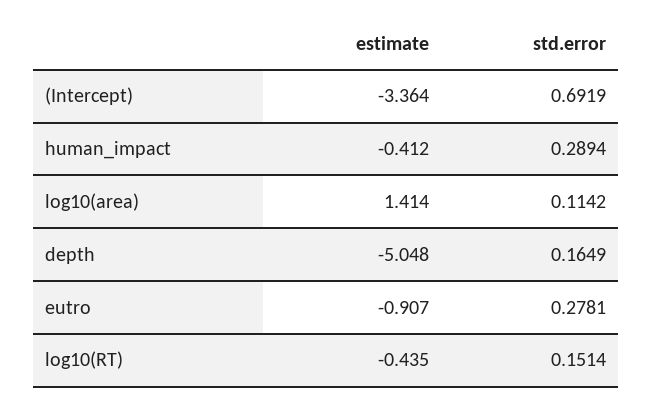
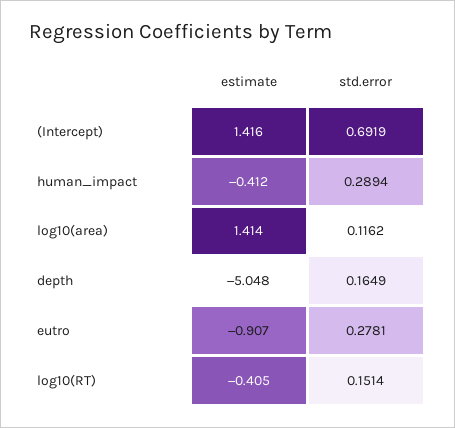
estimate, (Intercept): -3.364 -> 1.416
std.error, log10(area): 0.1142 -> 0.1162
estimate, log10(RT): -0.435 -> -0.405

